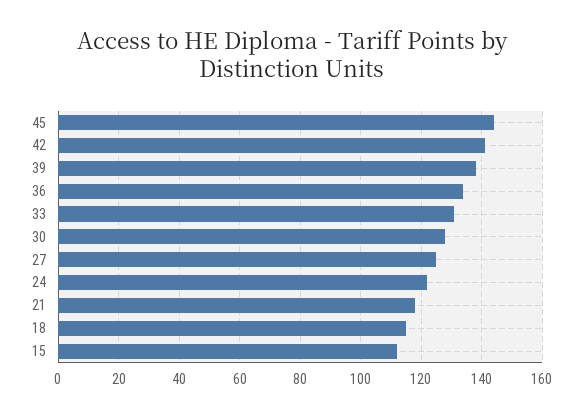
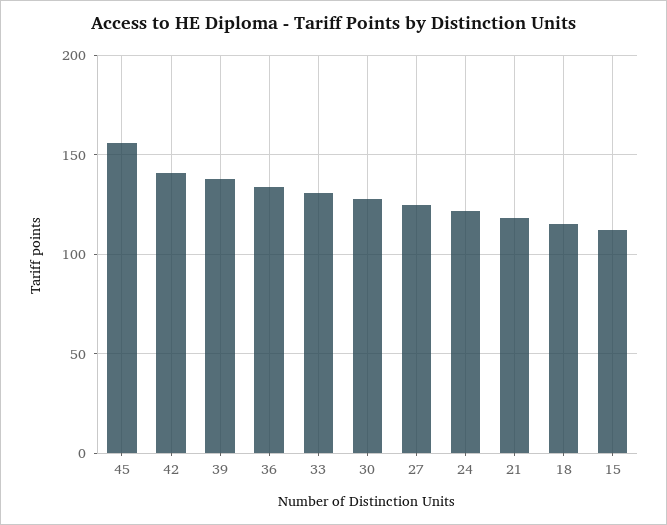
45: 145 -> 155

